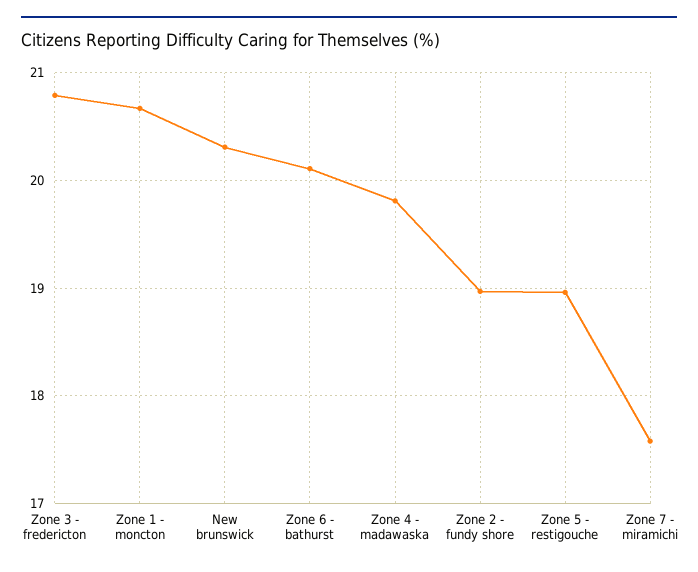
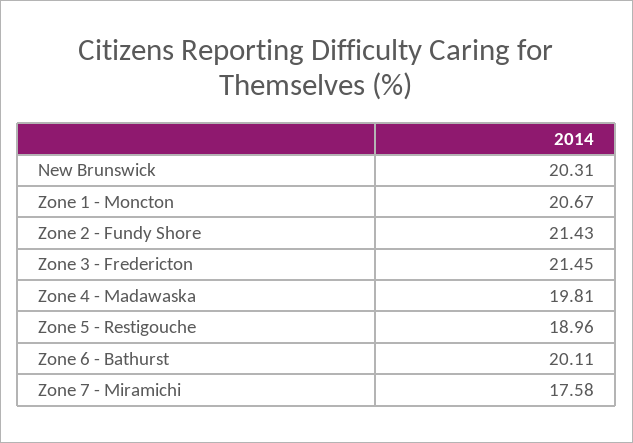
Zone 3 - fredericton: 20.8 -> 21.45
Zone 2 - fundy shore: 19 -> 21.43

